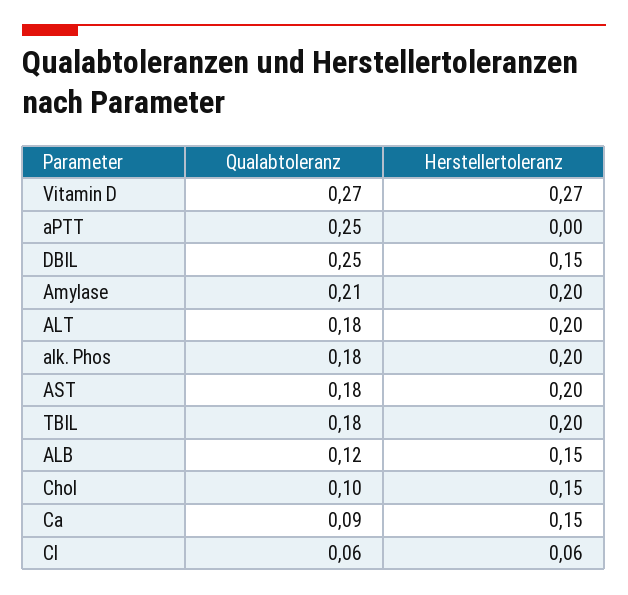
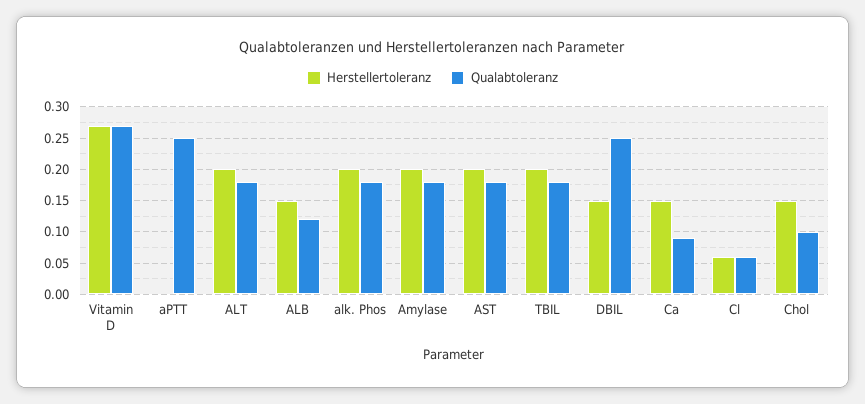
Qualabtoleranz, Amylase: 0.21 -> 0.18

